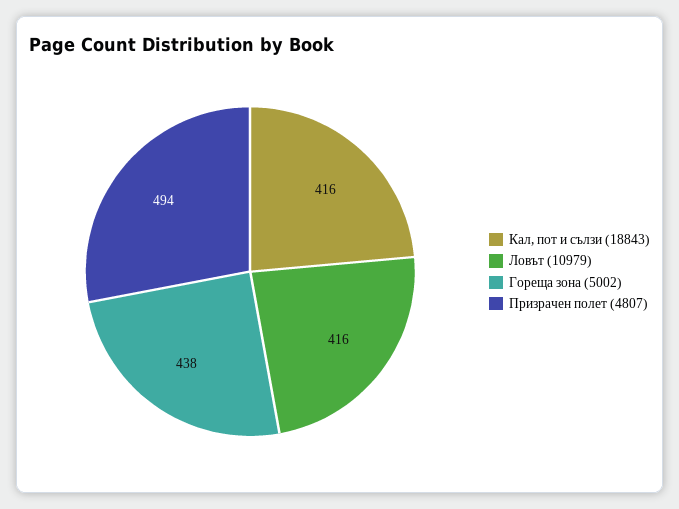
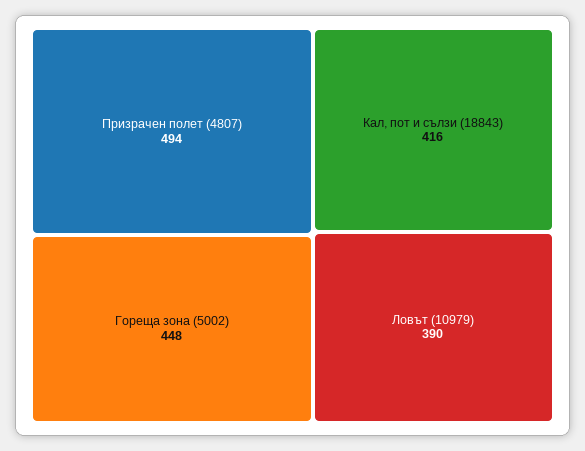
Ловът (10979): 416 -> 390
Гореща зона (5002): 438 -> 448

